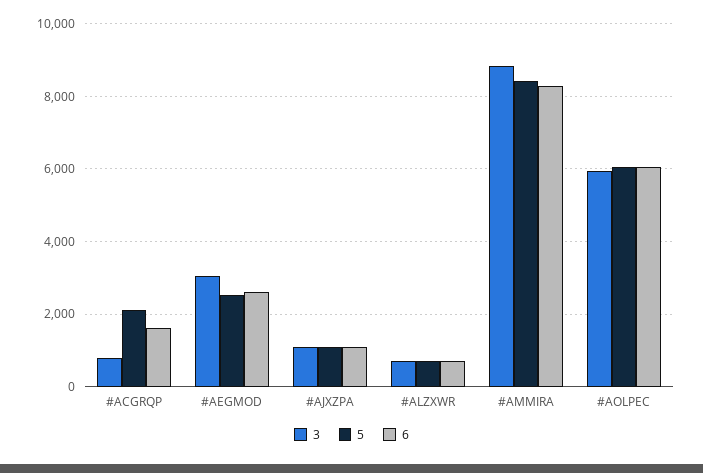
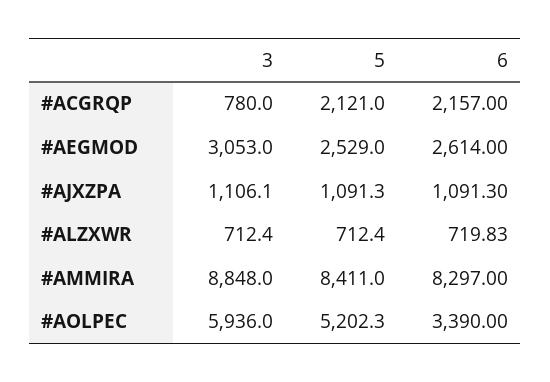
6, #ACGRQP: 1600 -> 2157
5, #AOLPEC: 6000 -> 5202.3
6, #AOLPEC: 6000 -> 3390

